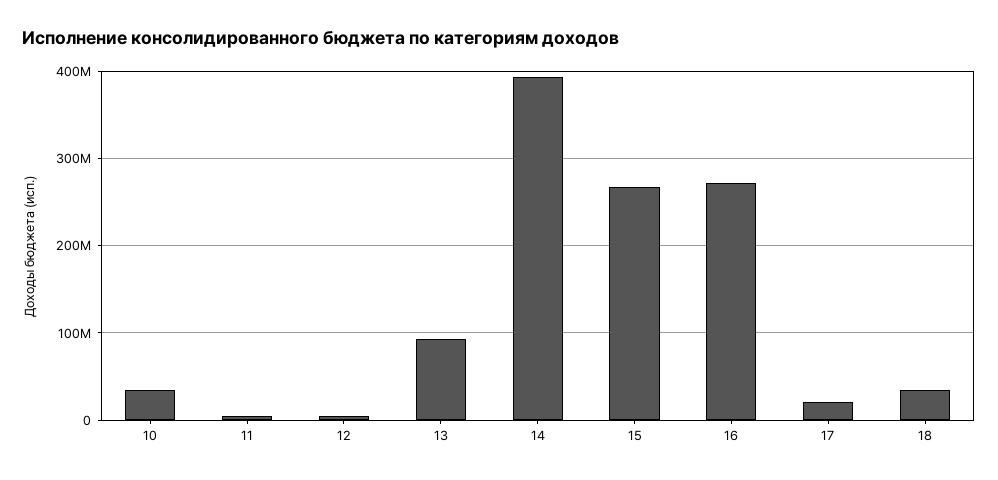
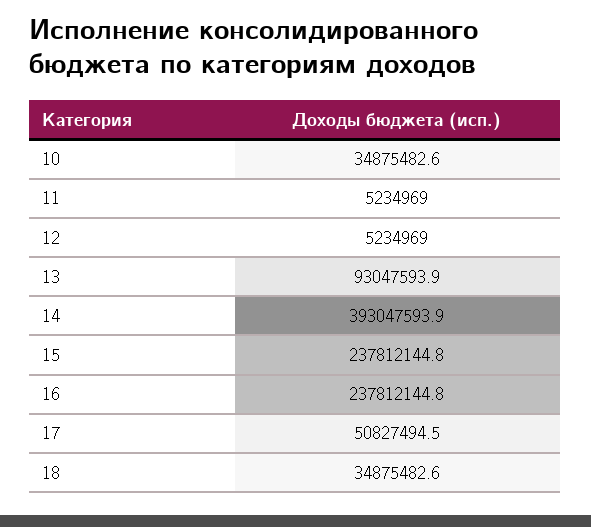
15: 270000000 -> 237812144.8
16: 270000000 -> 237812144.8
17: 20000000 -> 50827494.5

